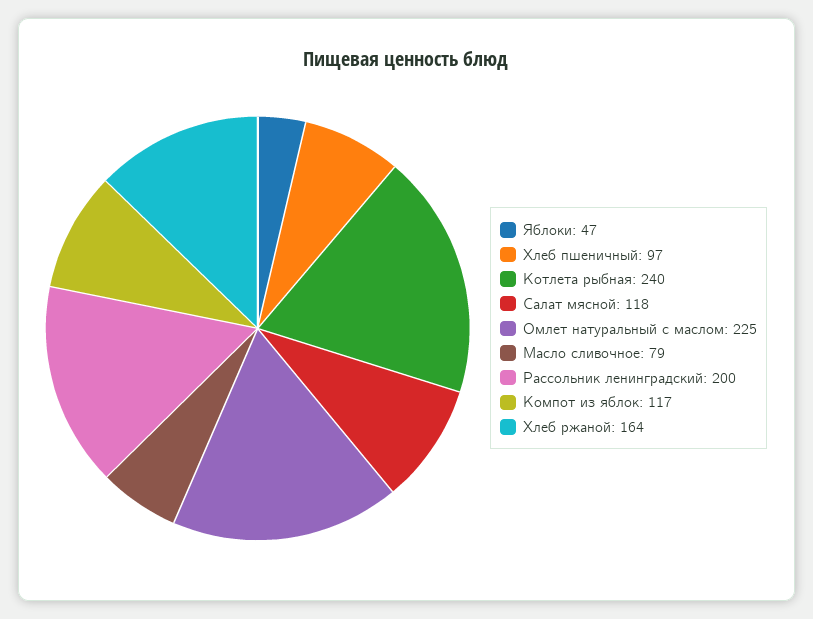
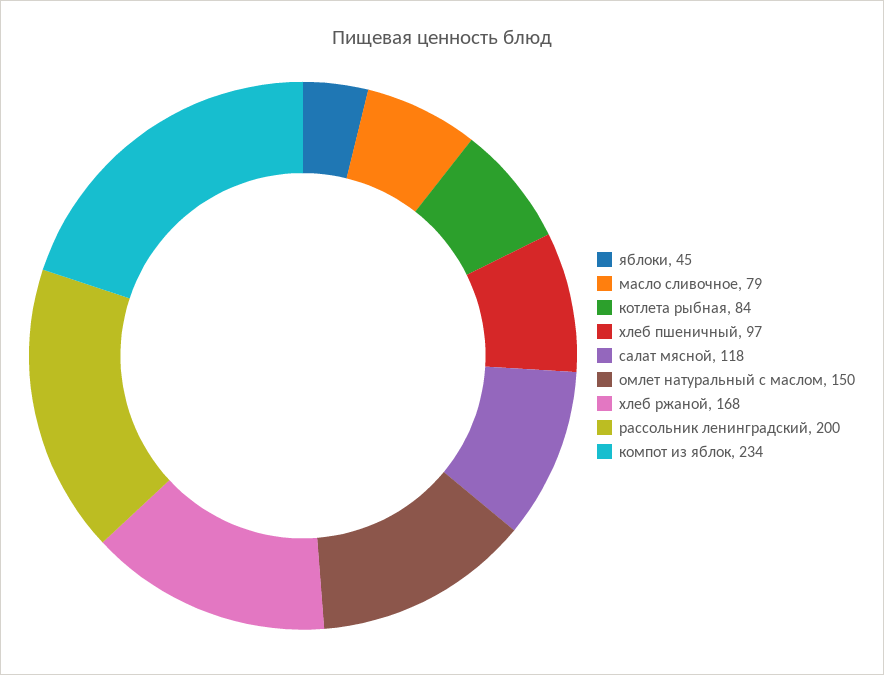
Яблоки: 47 -> 45
Котлета рыбная: 240 -> 84
Омлет натуральный с маслом: 225 -> 150
Компот из яблок: 117 -> 234
Хлеб ржаной: 164 -> 168

